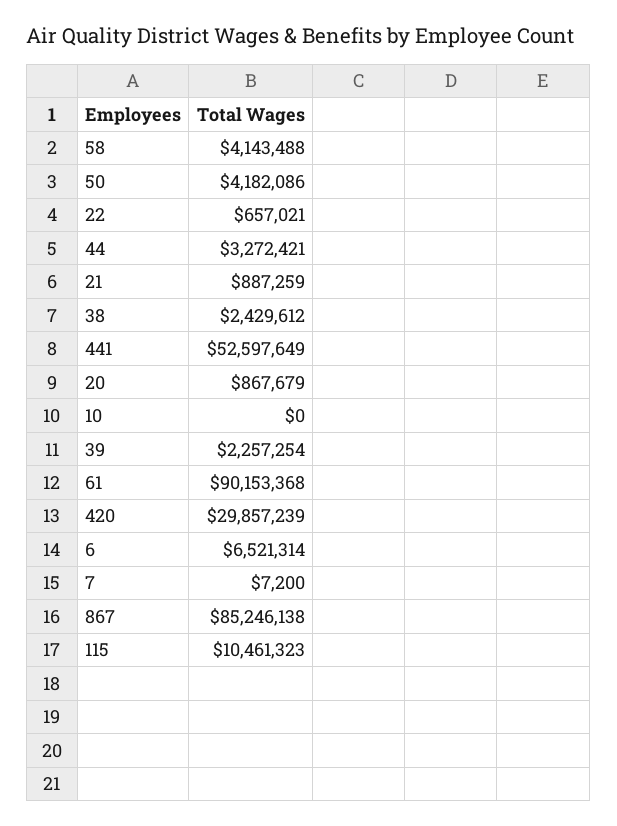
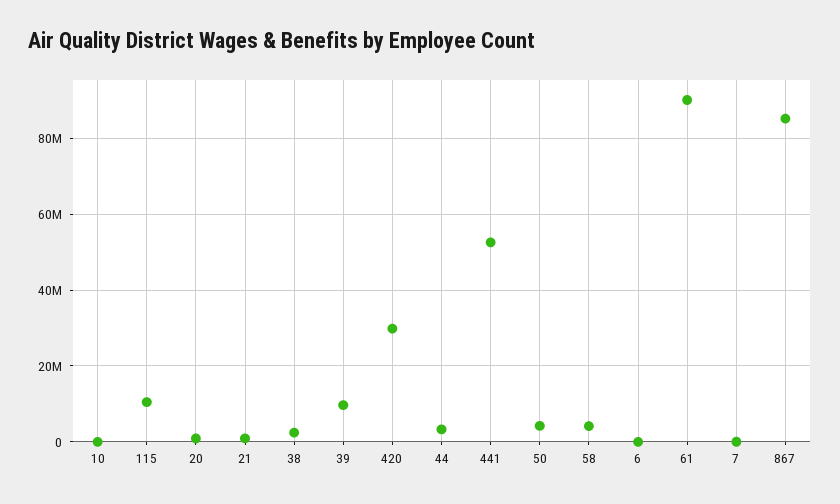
22: 657021 -> none
39: 2257254 -> 10000000
6: 6521314 -> 0

